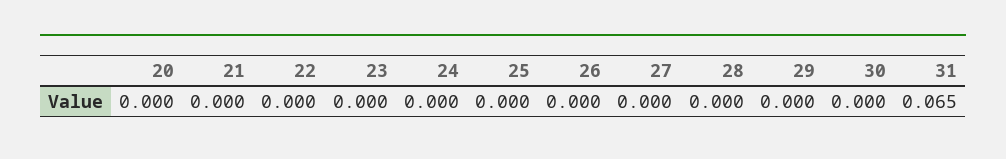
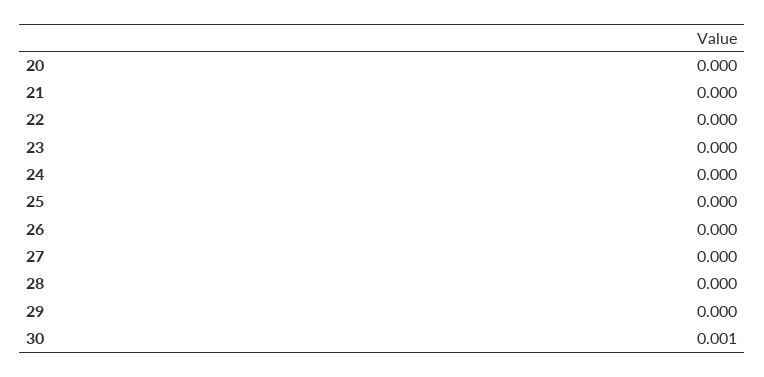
30: 0 -> 0.001
31: 0.065 -> none

